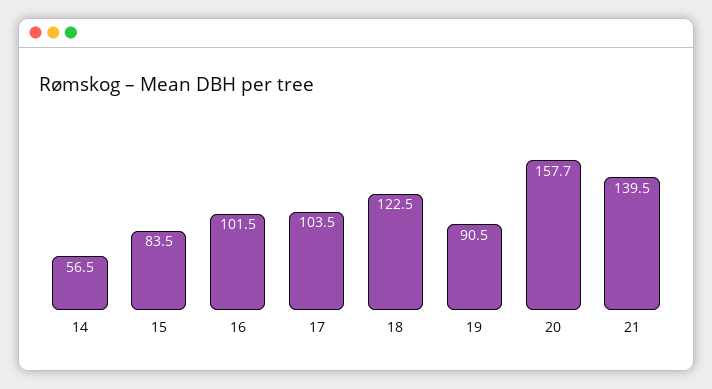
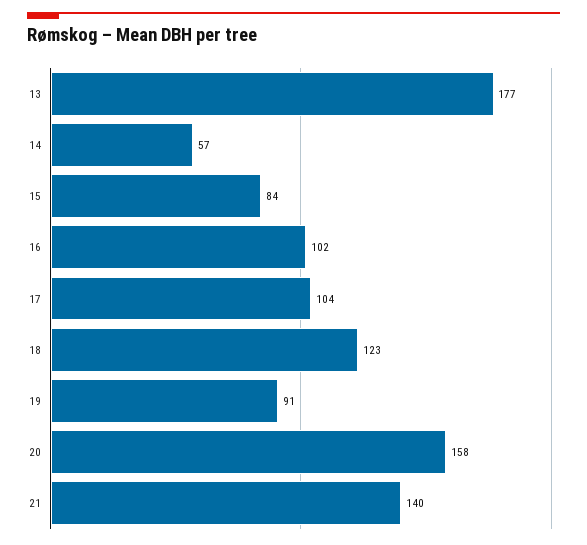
13: none -> 177

